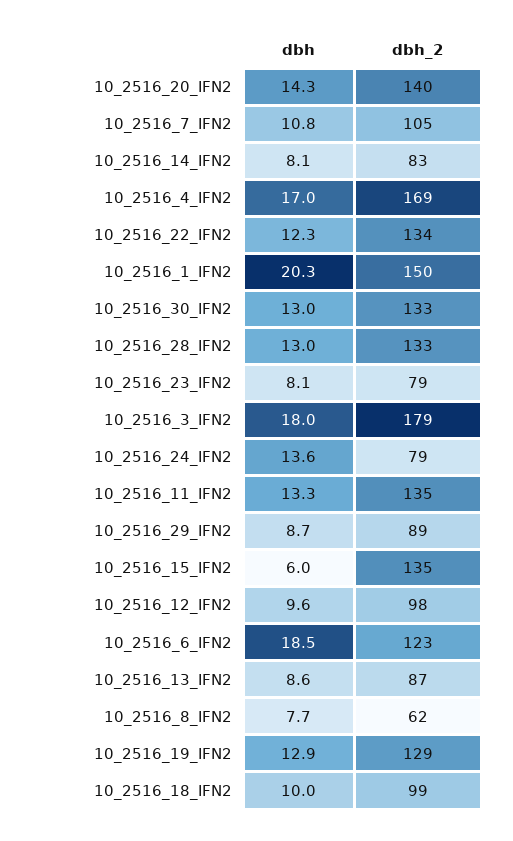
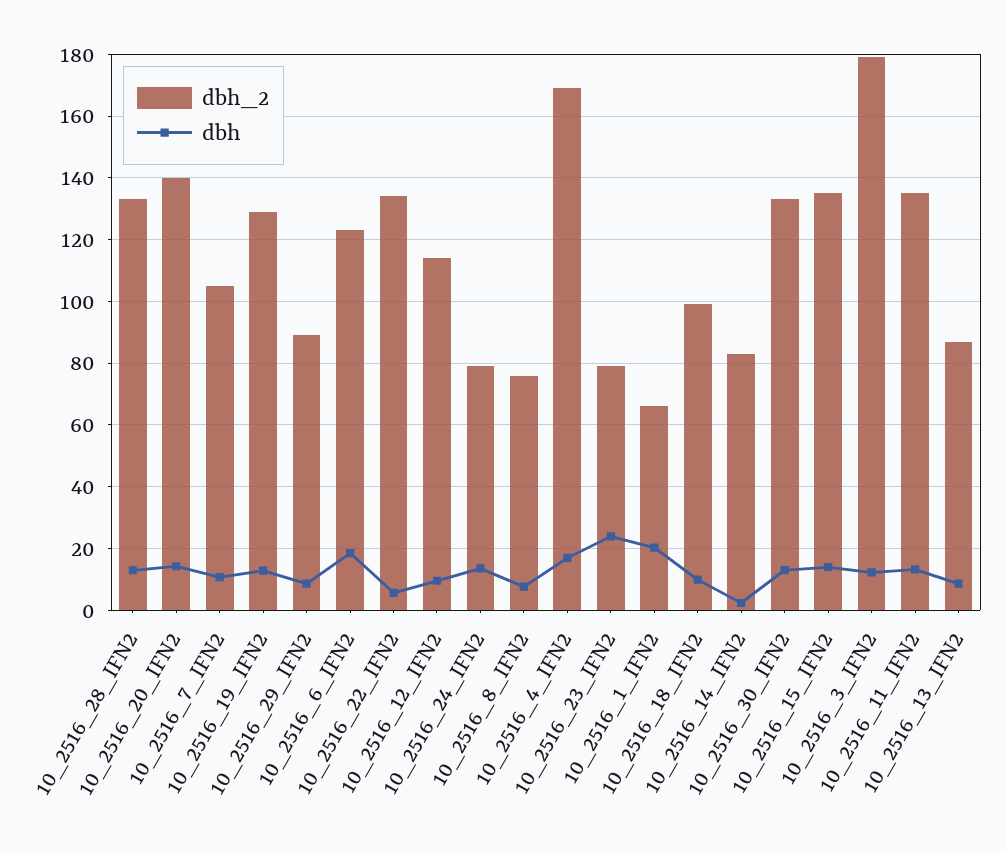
dbh, 10_2516_14_IFN2: 8.1 -> 2
dbh, 10_2516_22_IFN2: 12.3 -> 6
dbh_2, 10_2516_1_IFN2: 150 -> 66
dbh, 10_2516_23_IFN2: 8.1 -> 24
dbh, 10_2516_3_IFN2: 18 -> 12
dbh, 10_2516_15_IFN2: 6 -> 14
dbh_2, 10_2516_12_IFN2: 98 -> 114
dbh_2, 10_2516_8_IFN2: 62 -> 76

